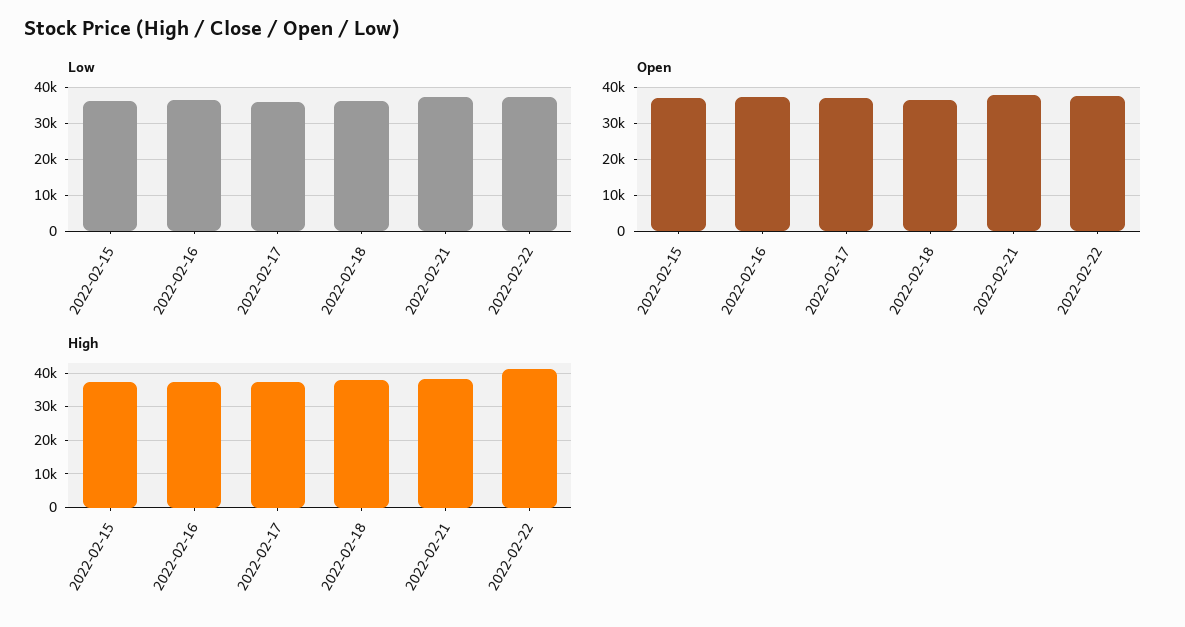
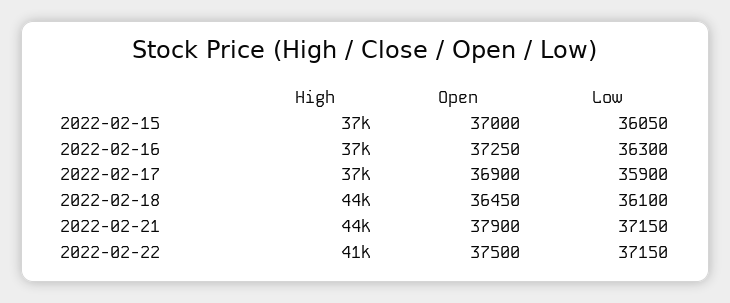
High, 2022-02-18: 38000 -> 44000
High, 2022-02-21: 38000 -> 44000

